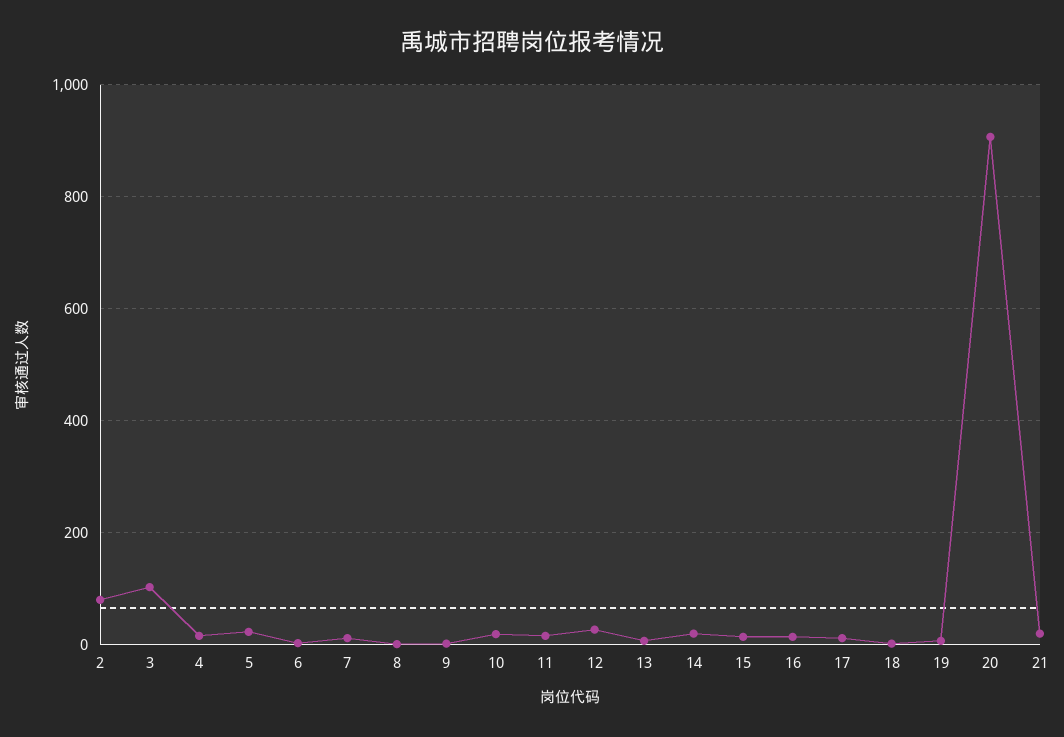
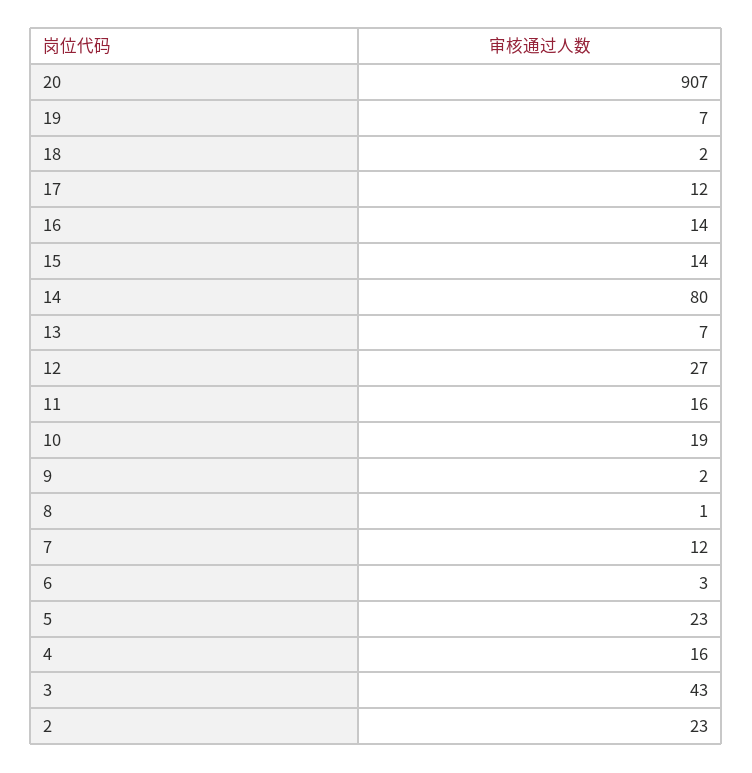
2: 80 -> 23
3: 100 -> 43
14: 20 -> 80
21: 20 -> none

